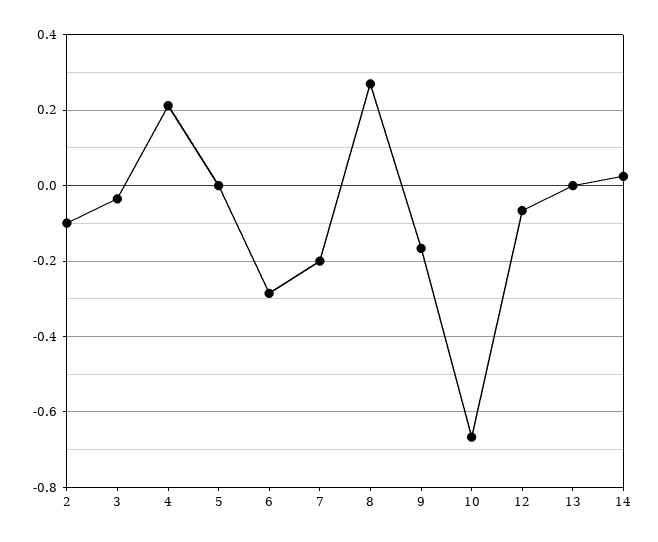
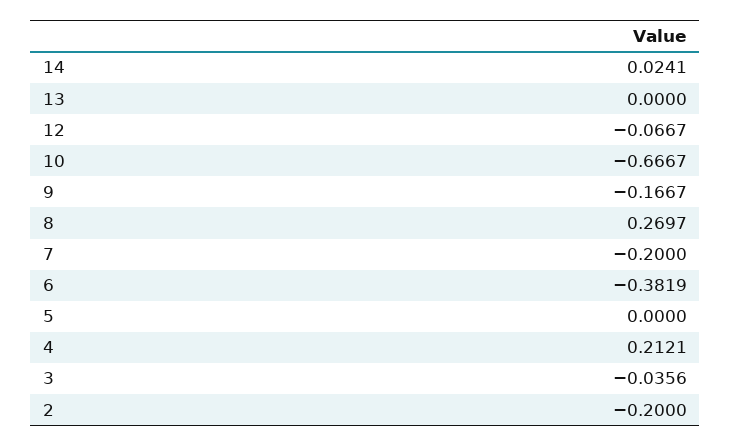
2: -0.1 -> -0.2
6: -0.28 -> -0.3819

